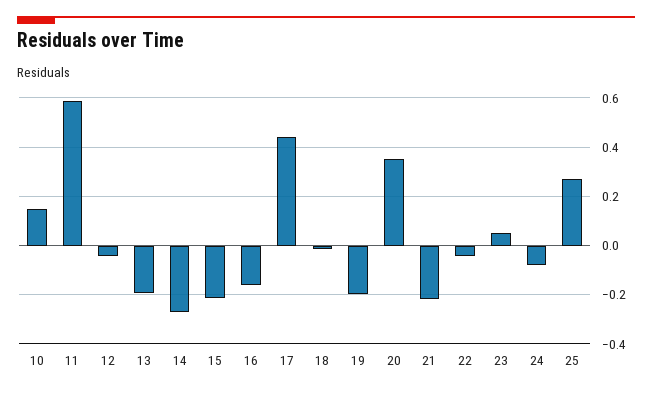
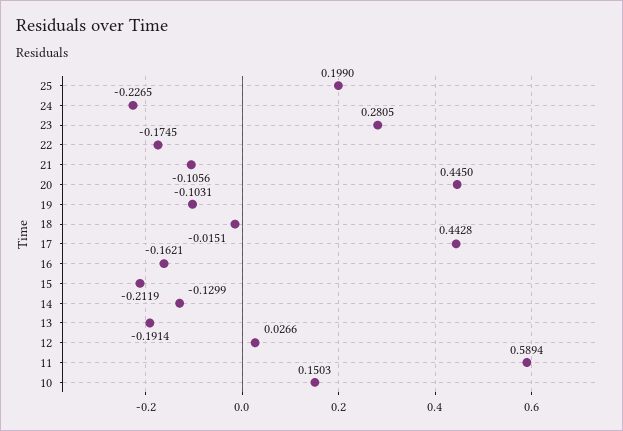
12: -0.05 -> 0.0266
14: -0.275 -> -0.1299
19: -0.2 -> -0.1031
20: 0.35 -> 0.445
21: -0.225 -> -0.1056
22: -0.05 -> -0.1745
23: 0.05 -> 0.2805
24: -0.075 -> -0.2265
25: 0.275 -> 0.199

